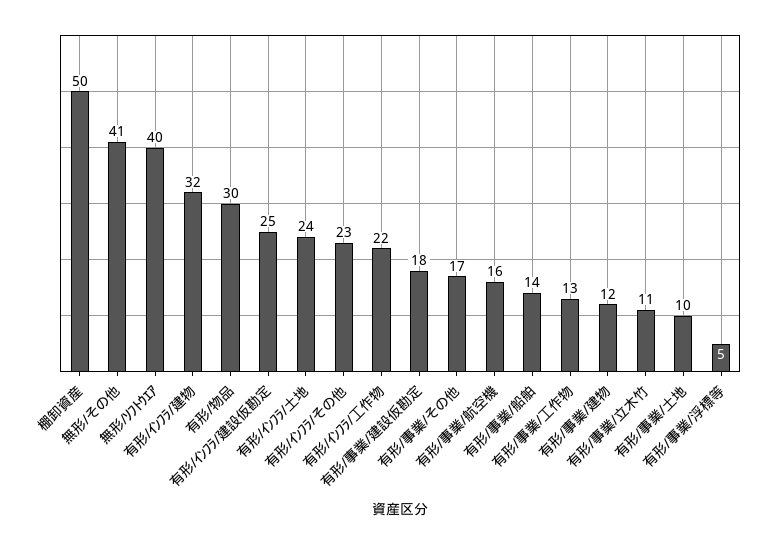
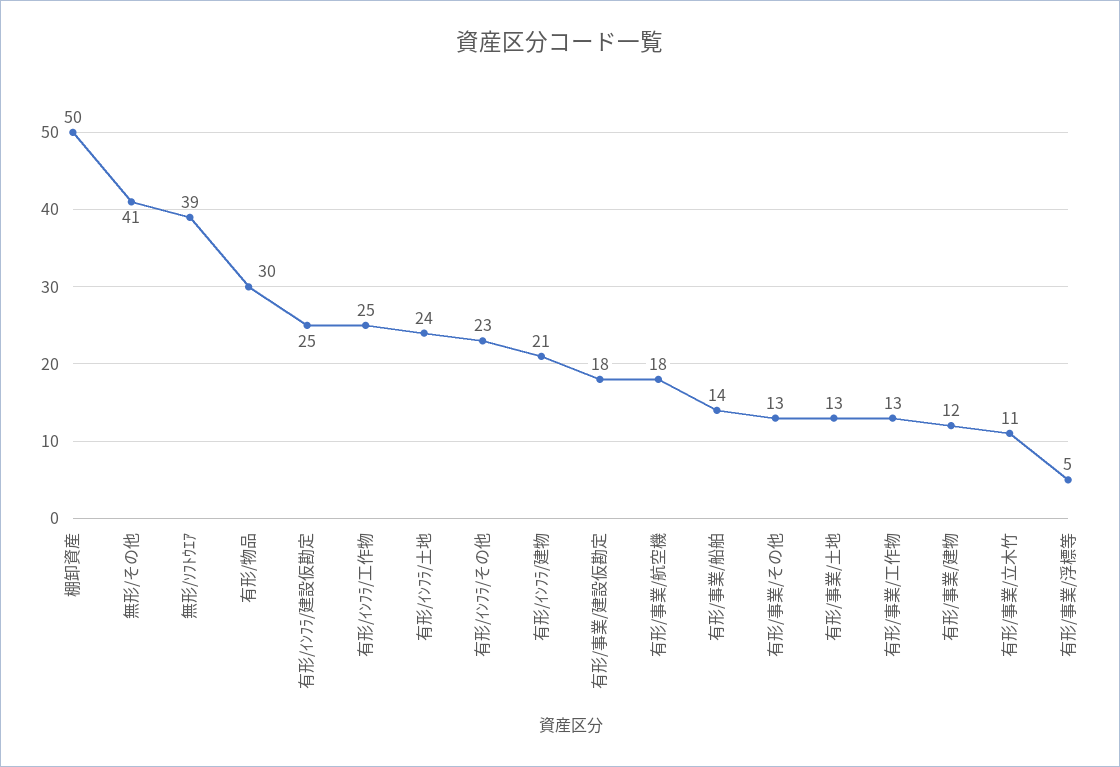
無形/ｿﾌﾄｳｴｱ: 40 -> 39
有形/ｲﾝﾌﾗ/建物: 32 -> 21
有形/ｲﾝﾌﾗ/工作物: 22 -> 25
有形/事業/その他: 17 -> 13
有形/事業/航空機: 16 -> 18
有形/事業/土地: 10 -> 13

